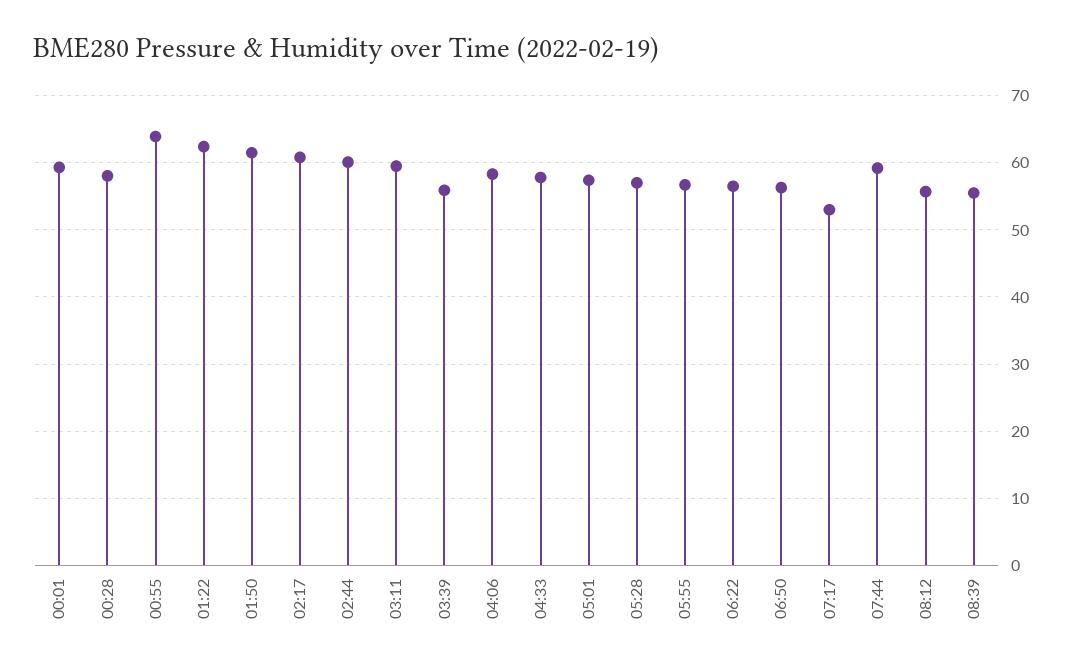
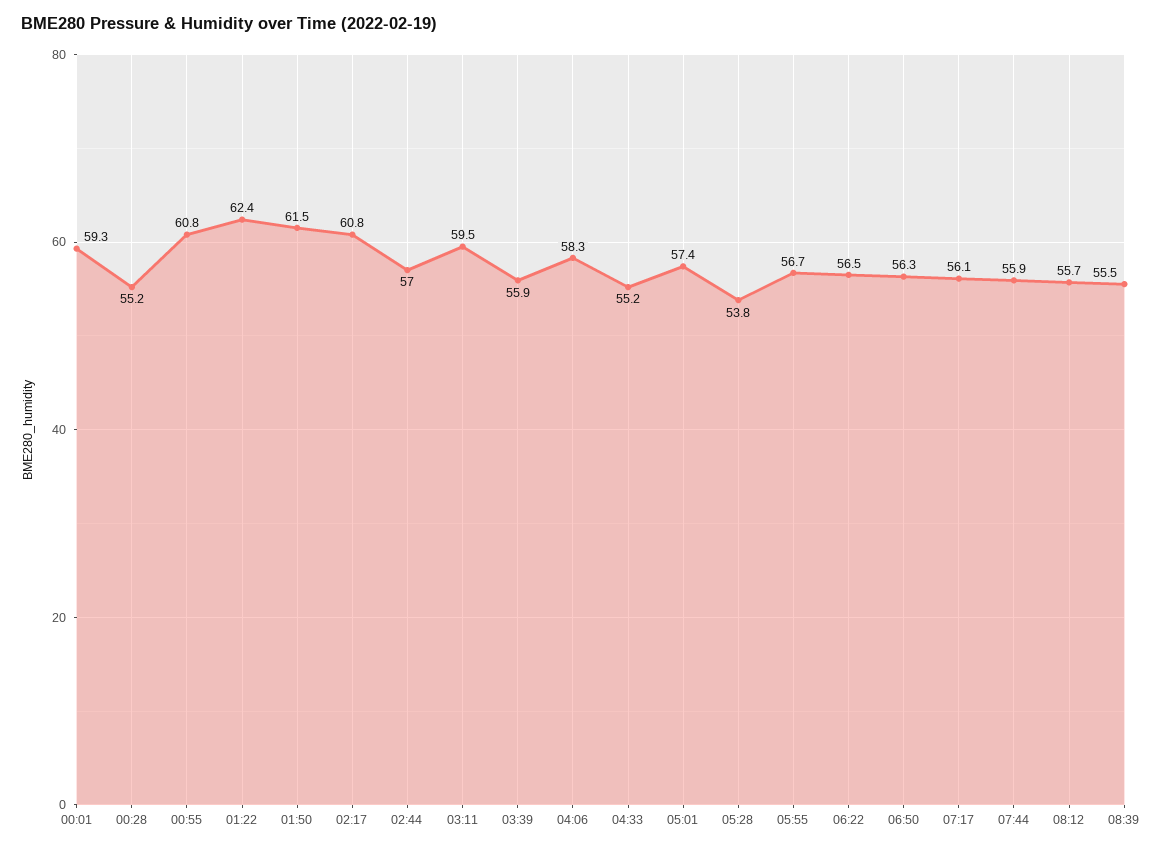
00:28: 58 -> 55.2
00:55: 64 -> 60.8
02:44: 60 -> 57
04:33: 58 -> 55.2
05:28: 57 -> 53.8
07:17: 53 -> 56.1
07:44: 59 -> 55.9

